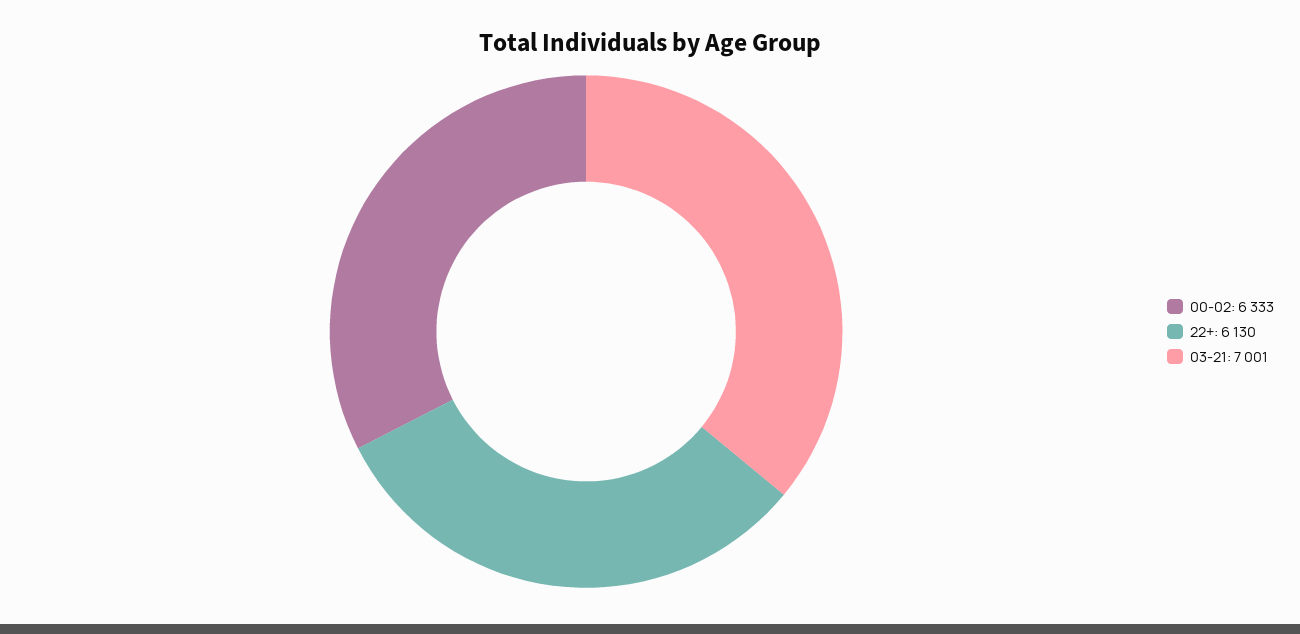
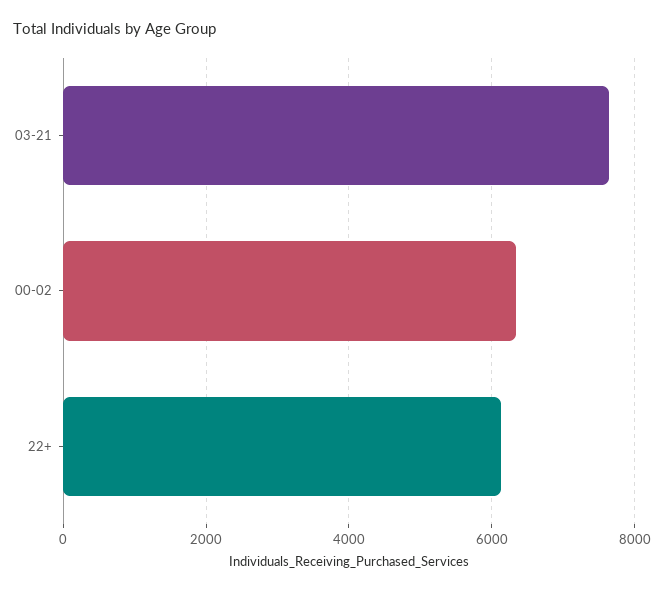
03-21: 7001 -> 7600

